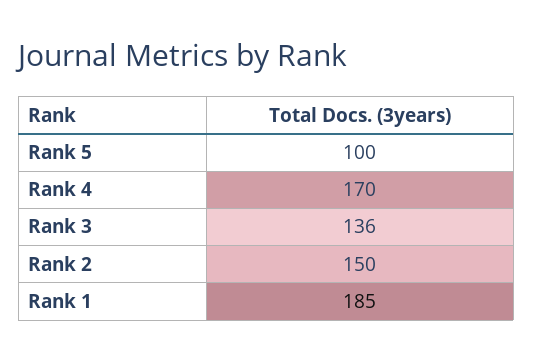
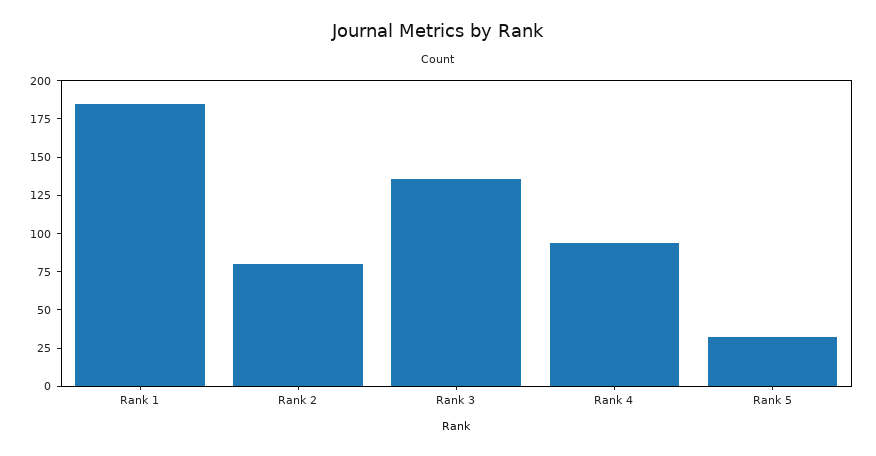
Rank 5: 100 -> 25
Rank 4: 170 -> 100
Rank 2: 150 -> 75

